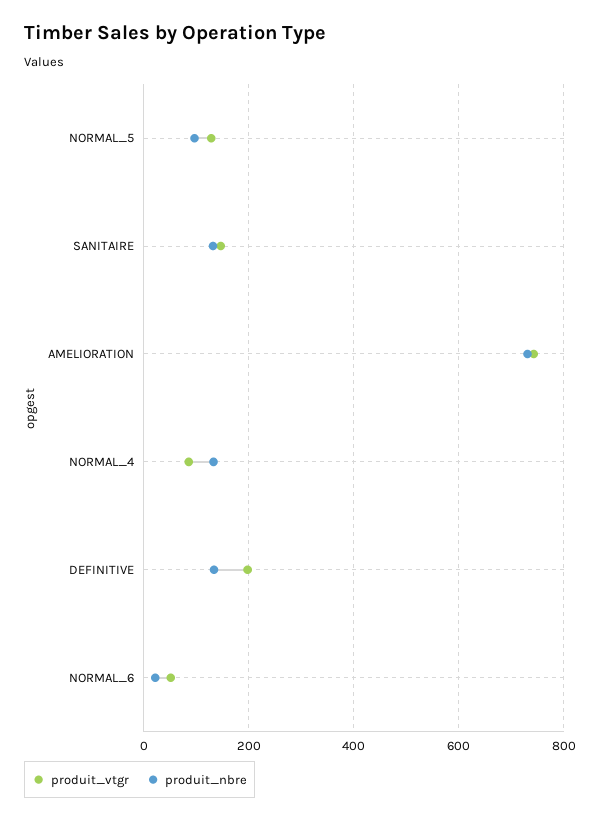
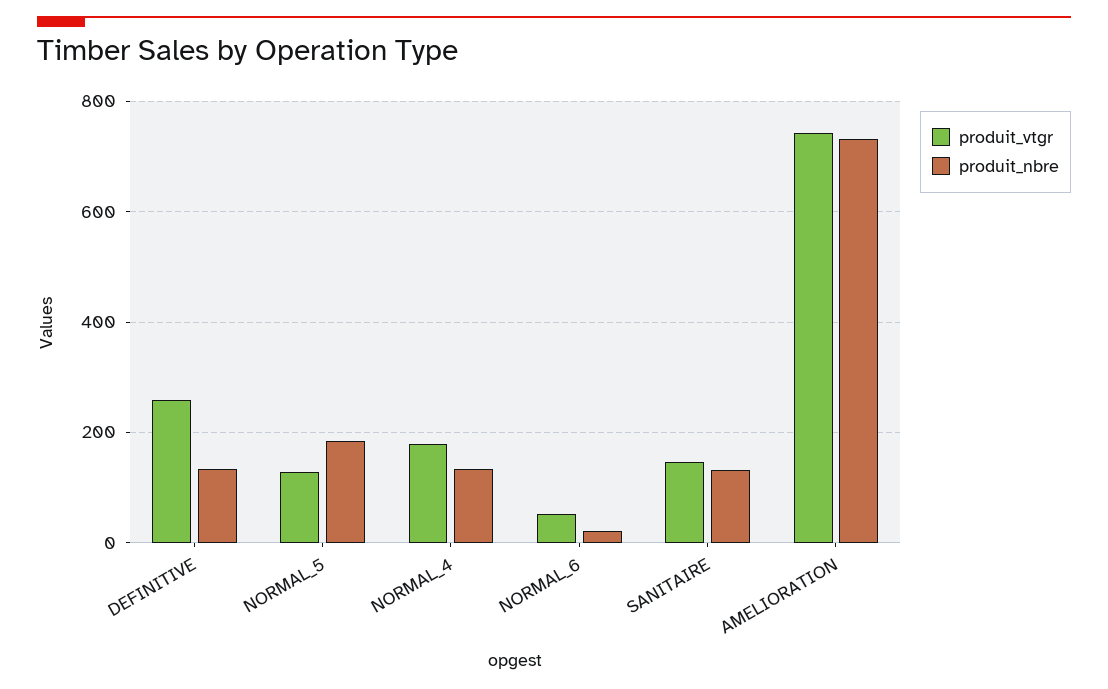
produit_nbre, NORMAL_5: 100 -> 180
produit_vtgr, NORMAL_4: 80 -> 180
produit_vtgr, DEFINITIVE: 200 -> 260

